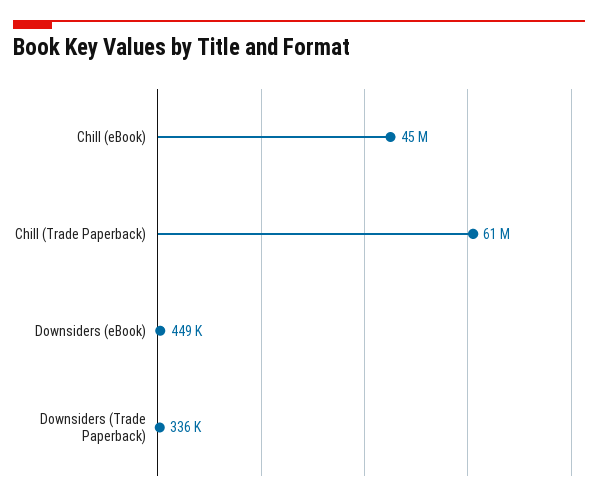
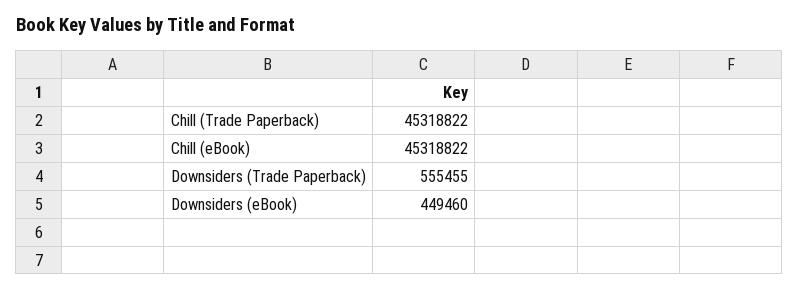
Chill (Trade Paperback): 61000000 -> 45318822
Downsiders (Trade Paperback): 336000 -> 555455

